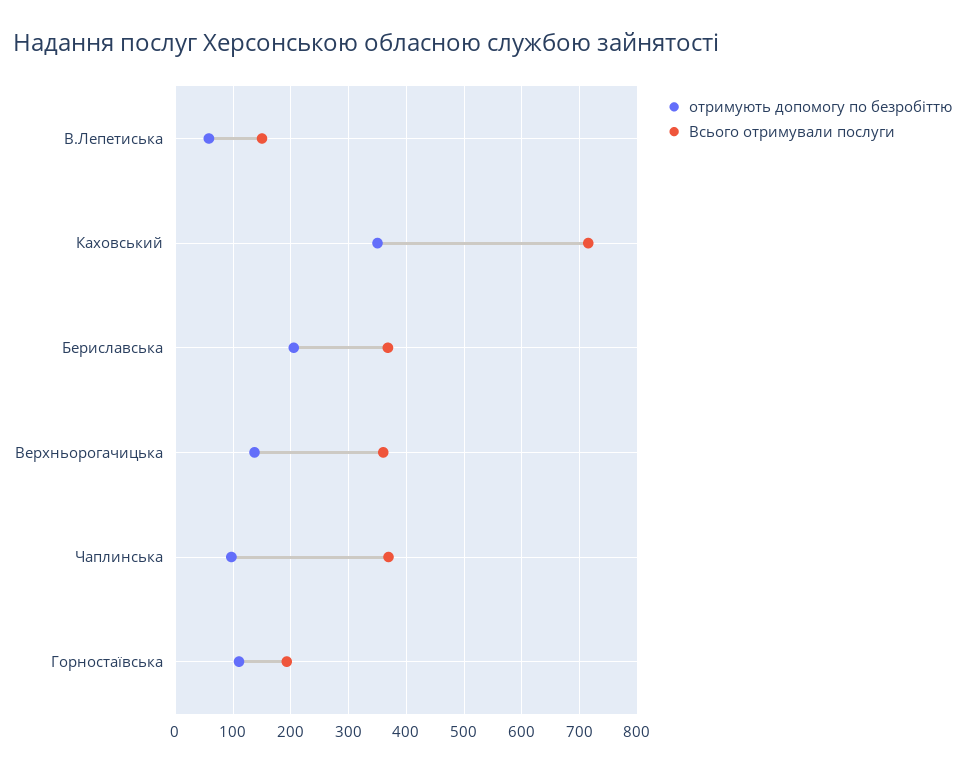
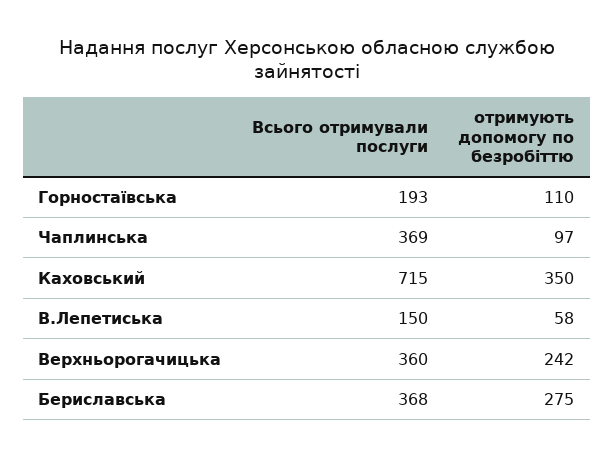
отримують допомогу по безробіттю, Бериславська: 200 -> 275
отримують допомогу по безробіттю, Верхньорогачицька: 140 -> 242

